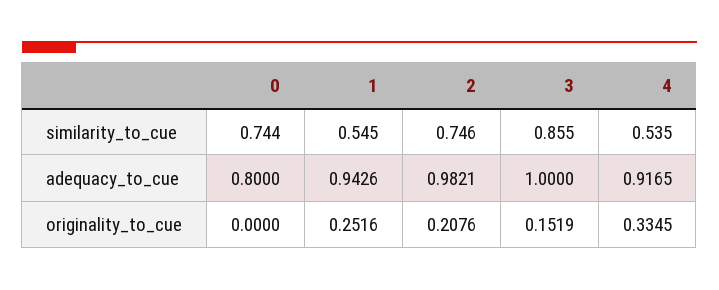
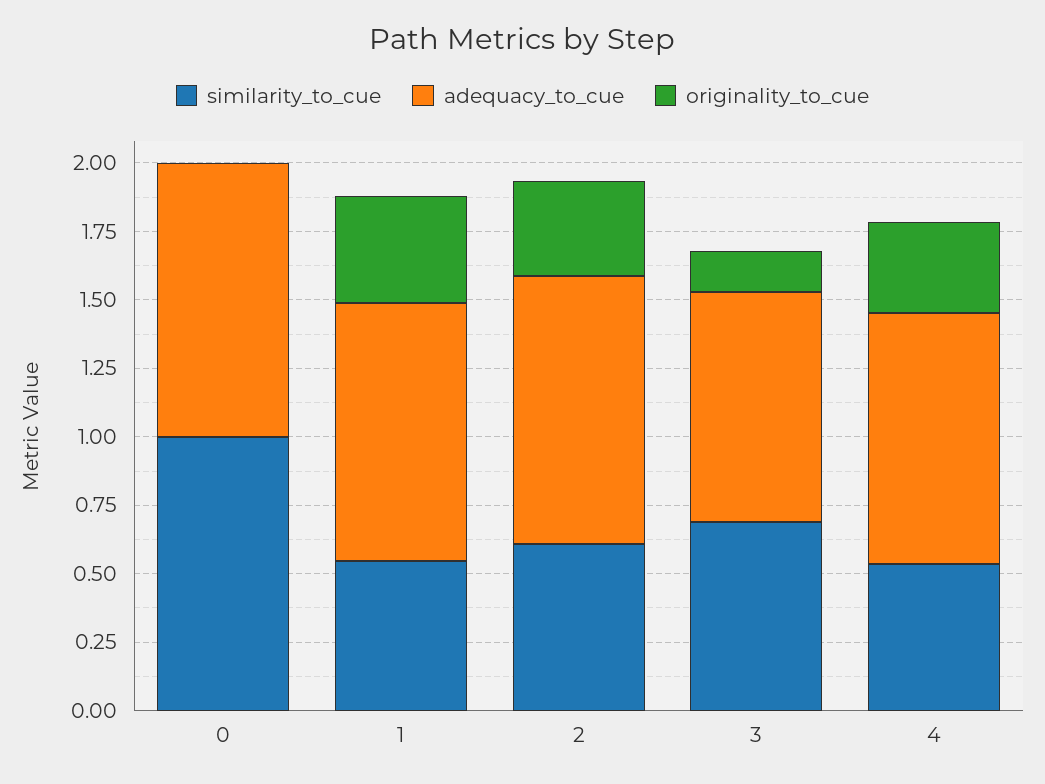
similarity_to_cue, 0: 0.744 -> 1
similarity_to_cue, 2: 0.746 -> 0.6
similarity_to_cue, 3: 0.855 -> 0.7
adequacy_to_cue, 0: 0.8 -> 1
adequacy_to_cue, 3: 1 -> 0.85
originality_to_cue, 1: 0.2516 -> 0.4
originality_to_cue, 2: 0.2076 -> 0.35

